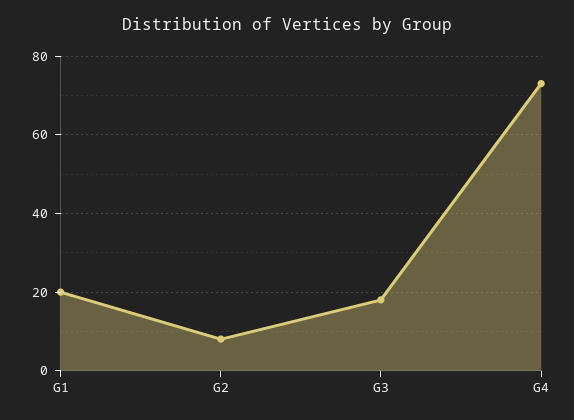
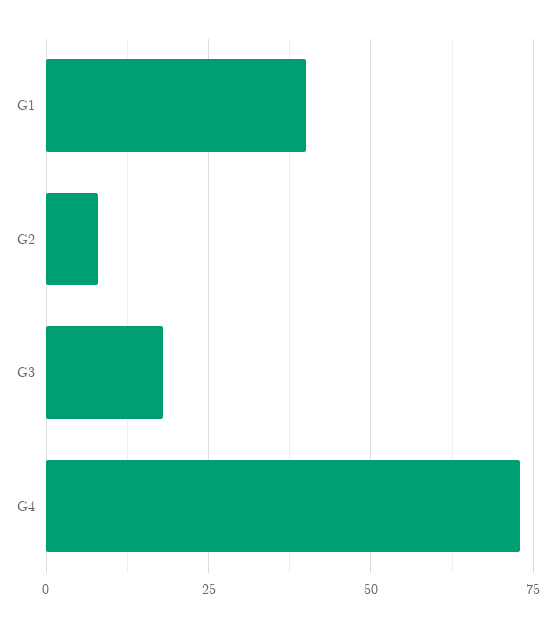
G1: 20 -> 40

